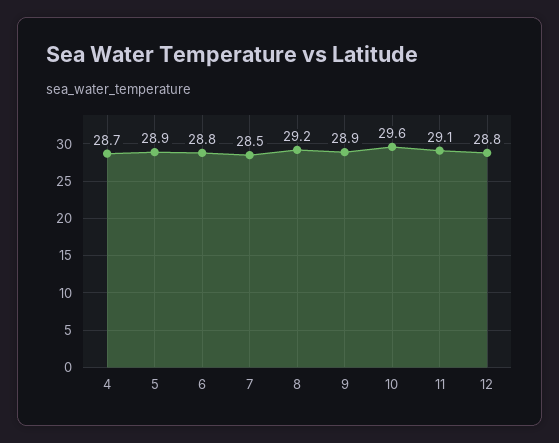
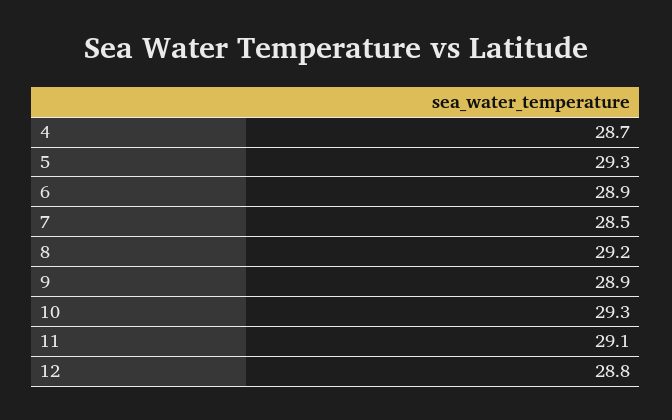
5: 28.9 -> 29.3
6: 28.8 -> 28.9
10: 29.6 -> 29.3

